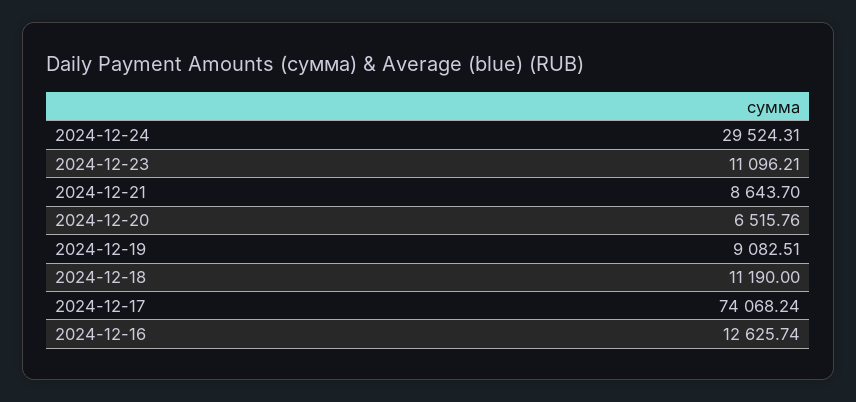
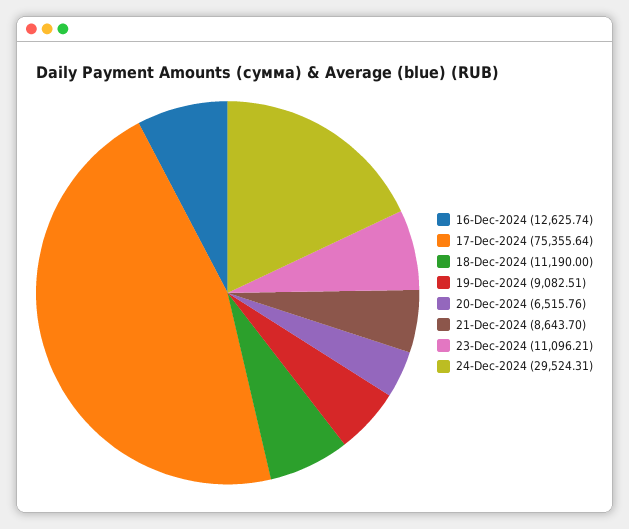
2024-12-17: 74068.24 -> 75355.64

